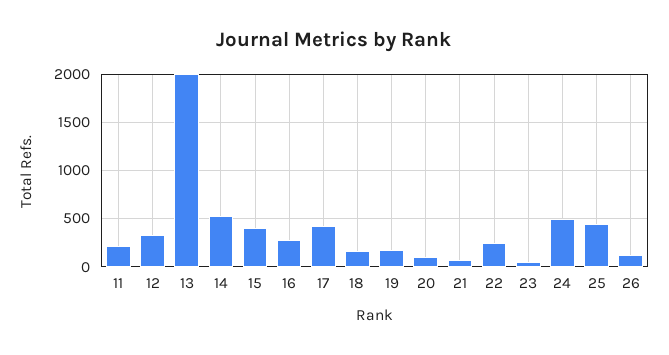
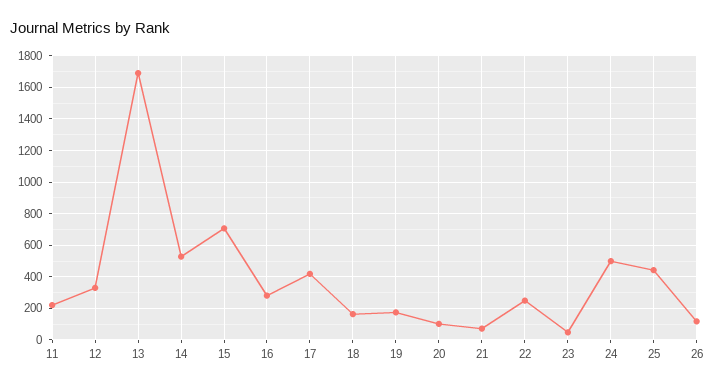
13: 2000 -> 1700
15: 400 -> 700

